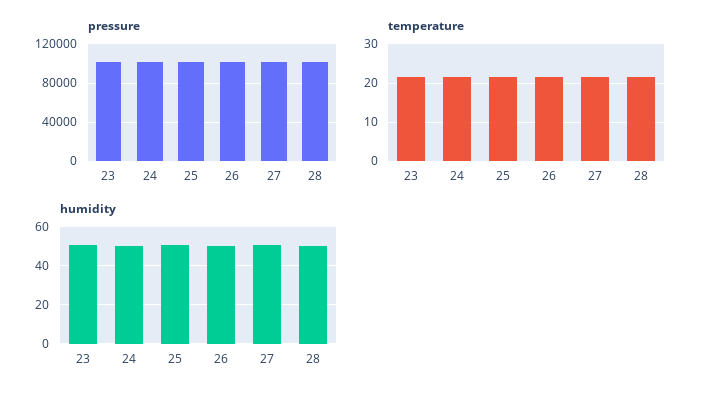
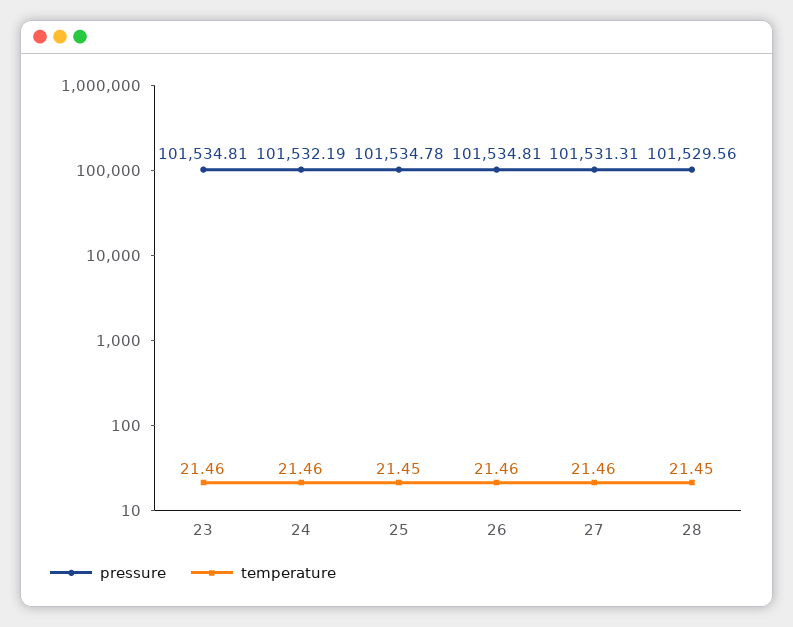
humidity, 23: 50 -> none
humidity, 24: 50 -> none
humidity, 25: 50 -> none
humidity, 26: 50 -> none
humidity, 27: 50 -> none
humidity, 28: 50 -> none

